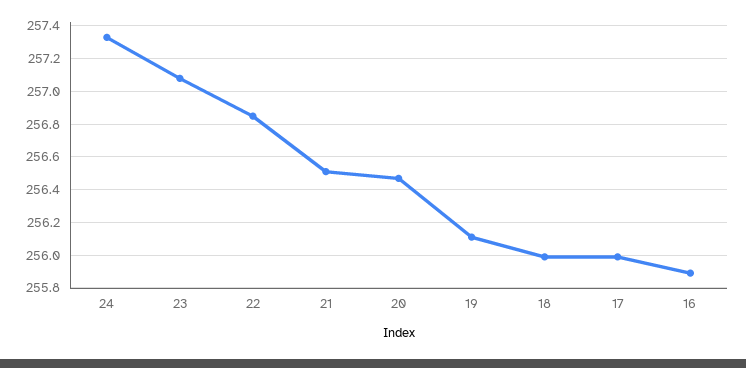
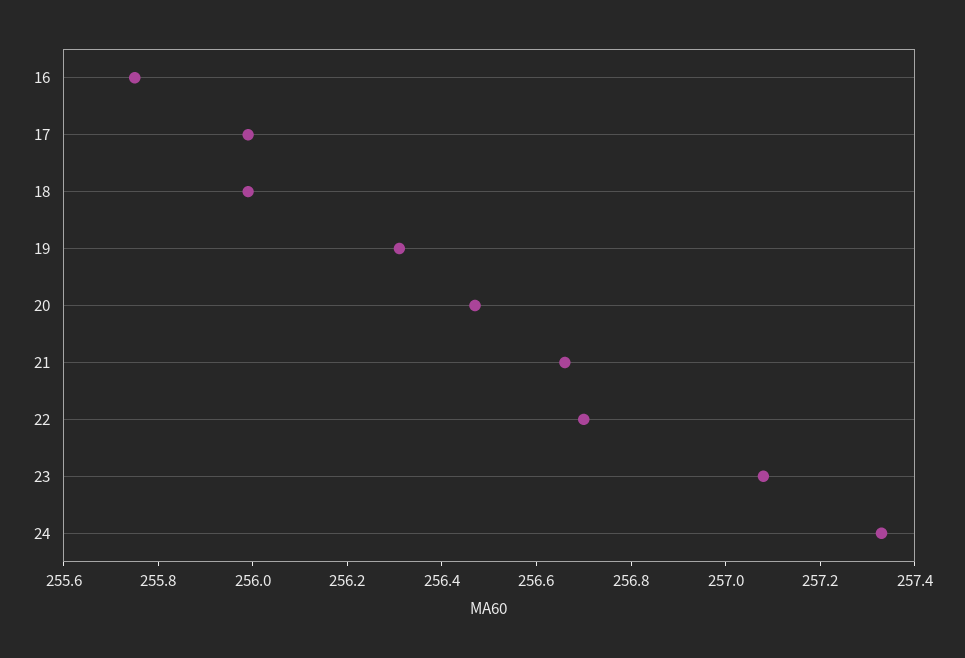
22: 256.85 -> 256.7
21: 256.5 -> 256.65
19: 256.1 -> 256.3
16: 255.9 -> 255.75

